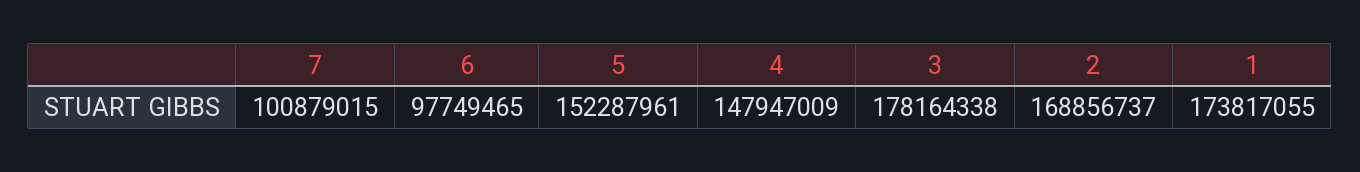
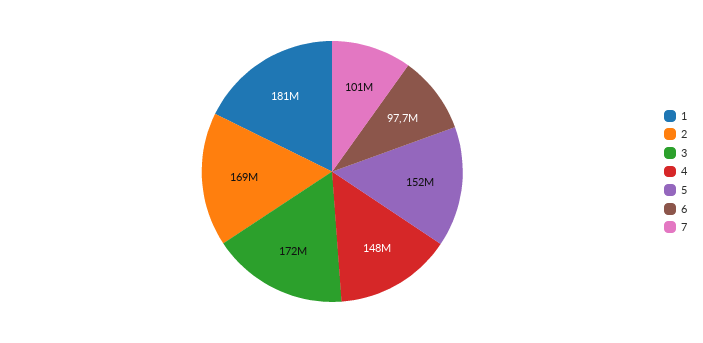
3: 178164338 -> 172000000
1: 173817055 -> 181000000

